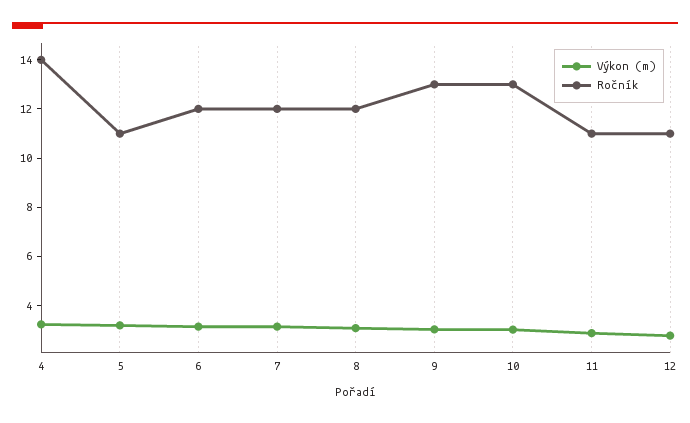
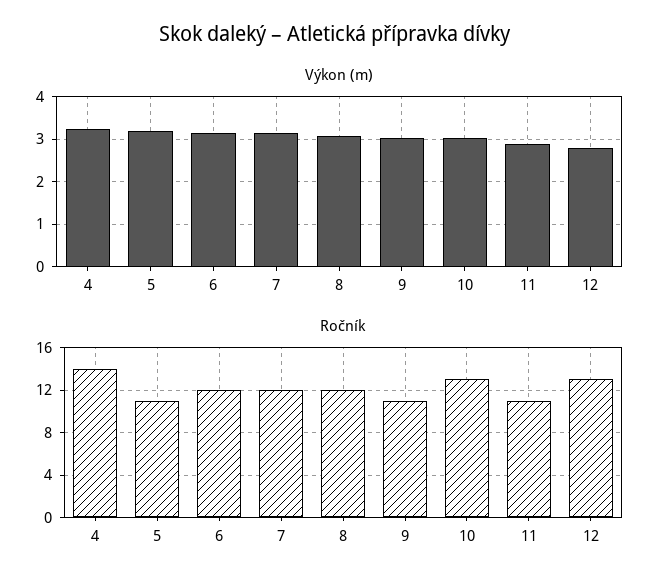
Ročník, 9: 13 -> 11
Ročník, 12: 11 -> 13

